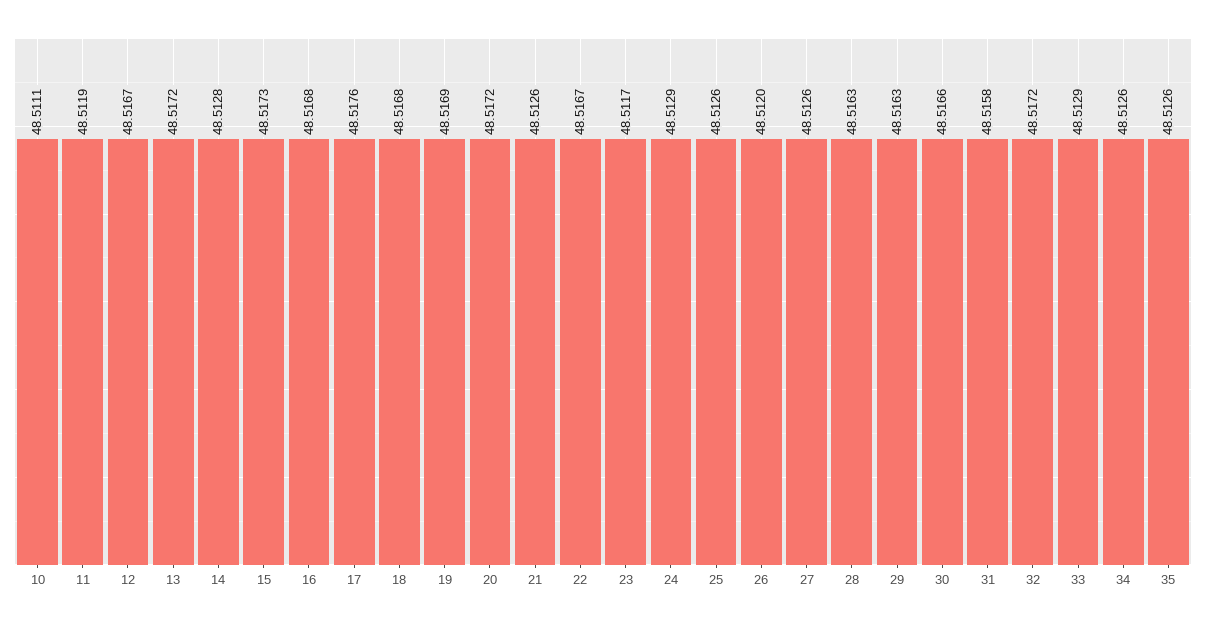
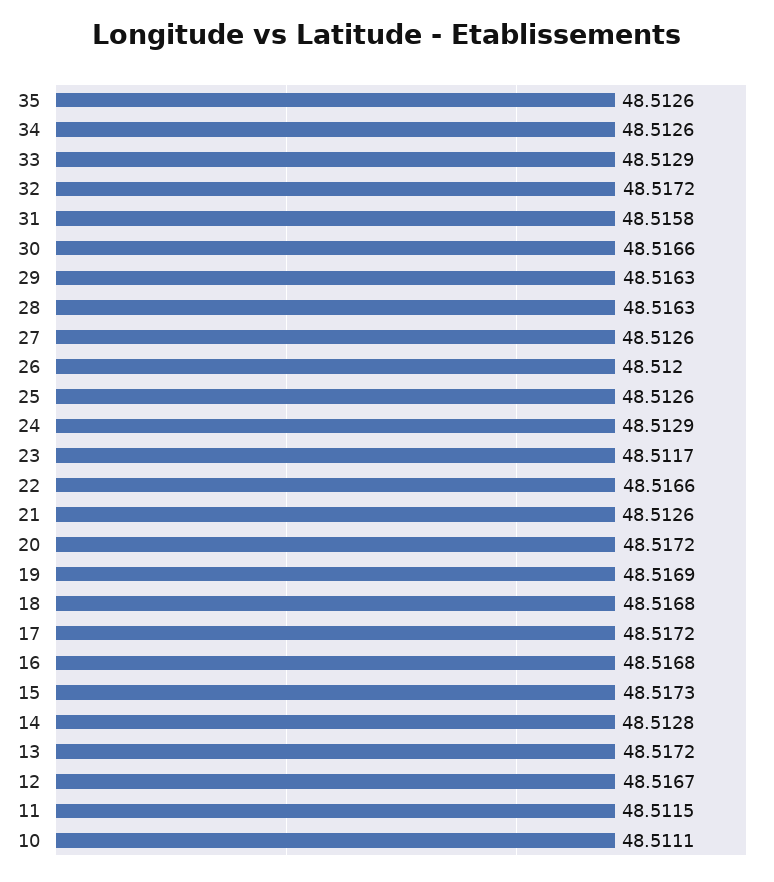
11: 48.5119 -> 48.5115
17: 48.5176 -> 48.5172
22: 48.5167 -> 48.5166

